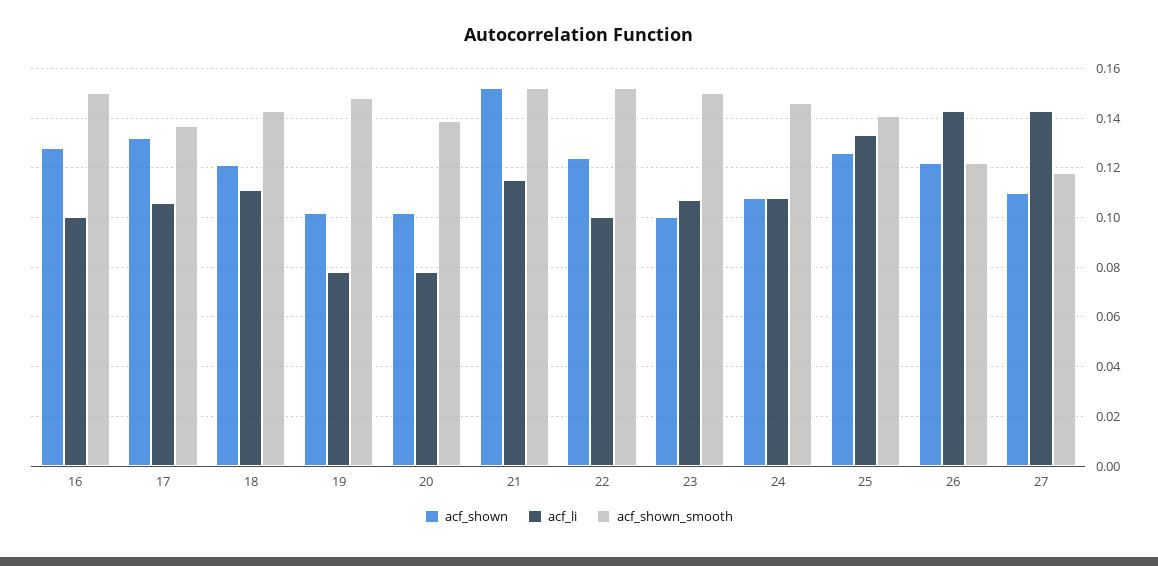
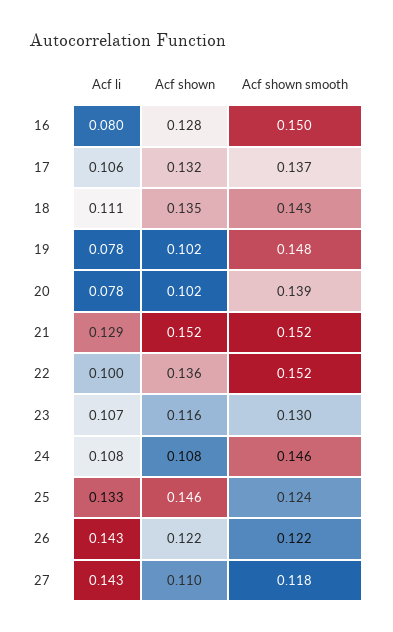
acf_li, 16: 0.1 -> 0.08
acf_shown, 18: 0.12 -> 0.135
acf_li, 21: 0.115 -> 0.129
acf_shown, 22: 0.125 -> 0.136
acf_shown, 23: 0.1 -> 0.116
acf_shown_smooth, 23: 0.15 -> 0.13
acf_shown, 25: 0.125 -> 0.146
acf_shown_smooth, 25: 0.14 -> 0.124

